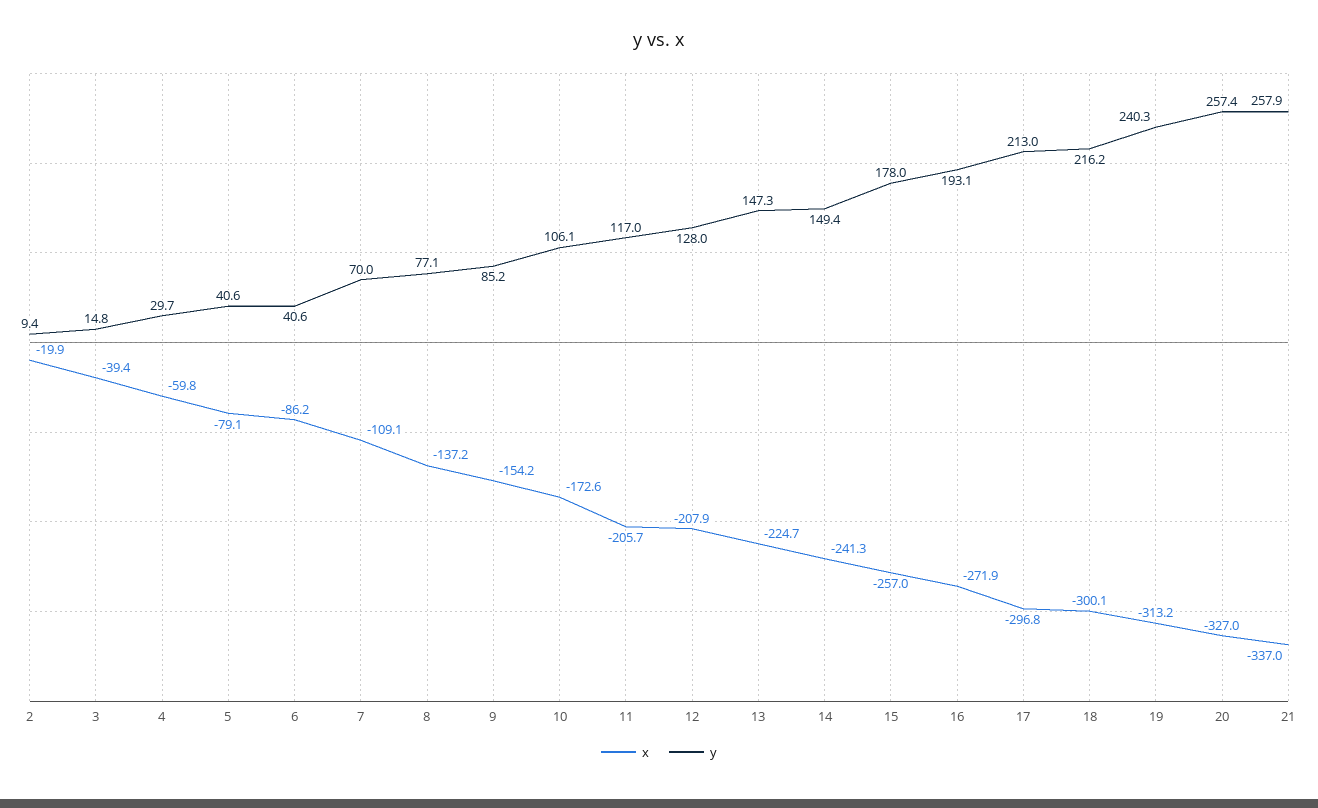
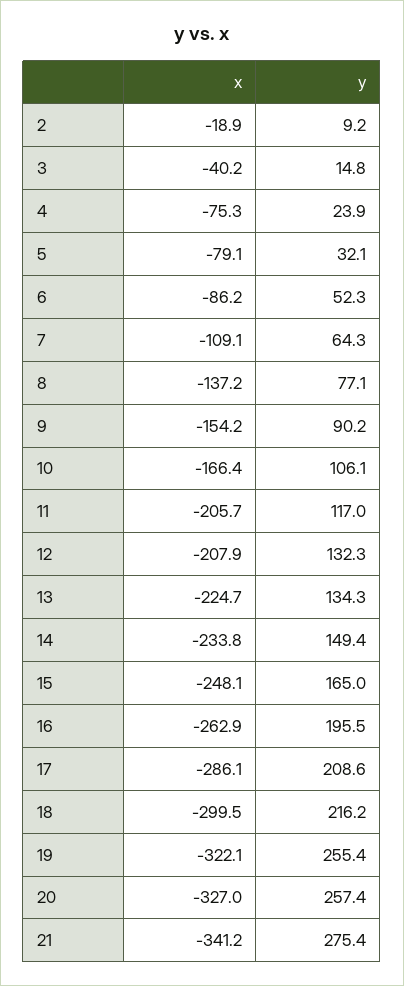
x, 2: -19.9 -> -18.9
y, 2: 9.4 -> 9.2
x, 3: -39.4 -> -40.2
x, 4: -59.8 -> -75.3
y, 4: 29.7 -> 23.9
y, 5: 40.6 -> 32.1
y, 6: 40.6 -> 52.3
y, 7: 70 -> 64.3
y, 9: 85.2 -> 90.2
x, 10: -172.6 -> -166.4
y, 12: 128 -> 132.3
y, 13: 147.3 -> 134.3
x, 14: -241.3 -> -233.8
x, 15: -257 -> -248.1
y, 15: 178 -> 165
x, 16: -271.9 -> -262.9
y, 16: 193.1 -> 195.5
x, 17: -296.8 -> -286.1
y, 17: 213 -> 208.6
x, 18: -300.1 -> -299.5
x, 19: -313.2 -> -322.1
y, 19: 240.3 -> 255.4
x, 21: -337 -> -341.2
y, 21: 257.9 -> 275.4

